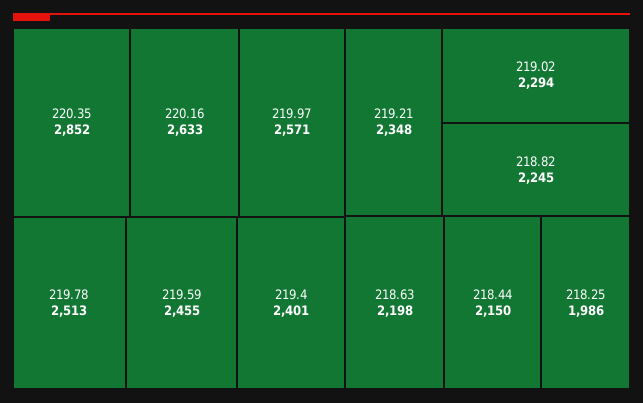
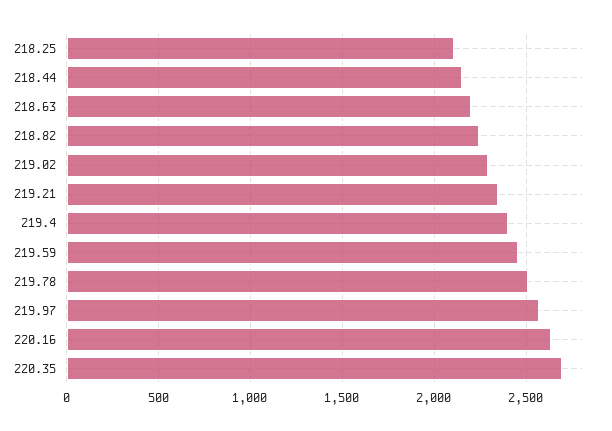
220.35: 2852 -> 2700
218.25: 1986 -> 2100

